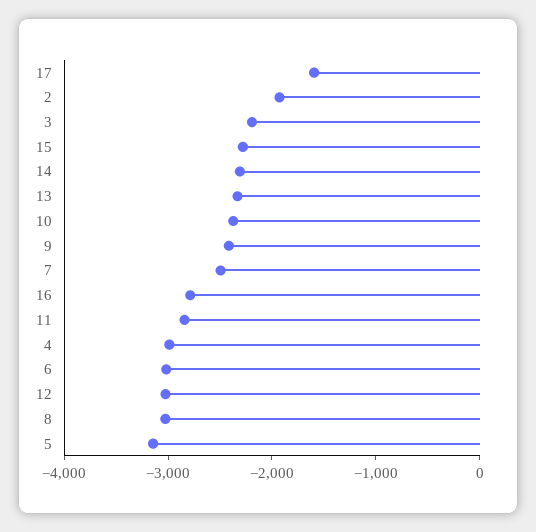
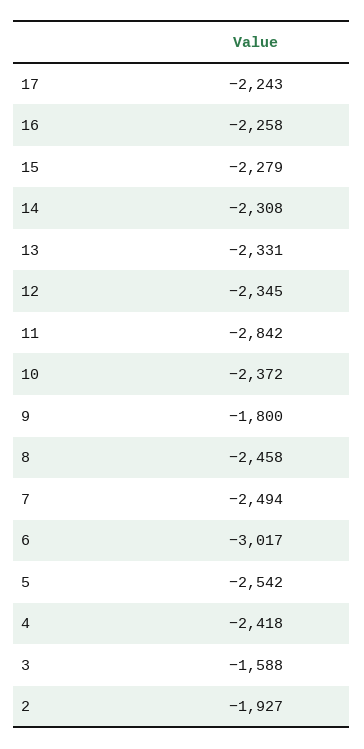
17: -1600 -> -2243
3: -2200 -> -1588
9: -2400 -> -1800
16: -2800 -> -2258
4: -3000 -> -2418
12: -3000 -> -2345
8: -3000 -> -2458
5: -3200 -> -2542

